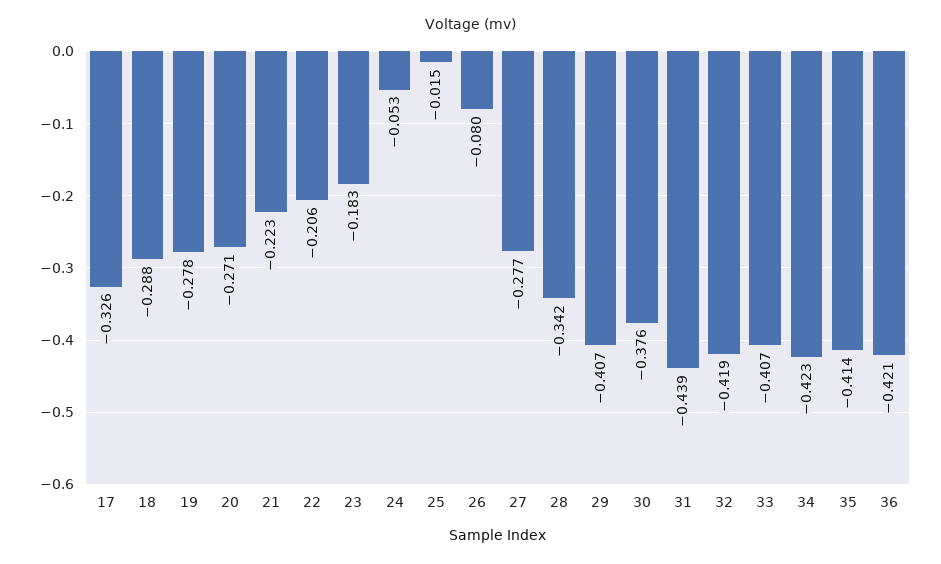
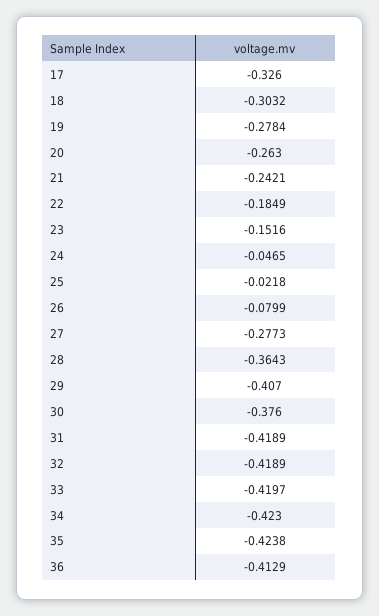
18: -0.288 -> -0.3032
20: -0.271 -> -0.263
21: -0.223 -> -0.2421
22: -0.206 -> -0.1849
23: -0.183 -> -0.1516
24: -0.053 -> -0.0465
25: -0.015 -> -0.0218
28: -0.342 -> -0.3643
31: -0.439 -> -0.4189
33: -0.407 -> -0.4197
35: -0.414 -> -0.4238
36: -0.421 -> -0.4129

